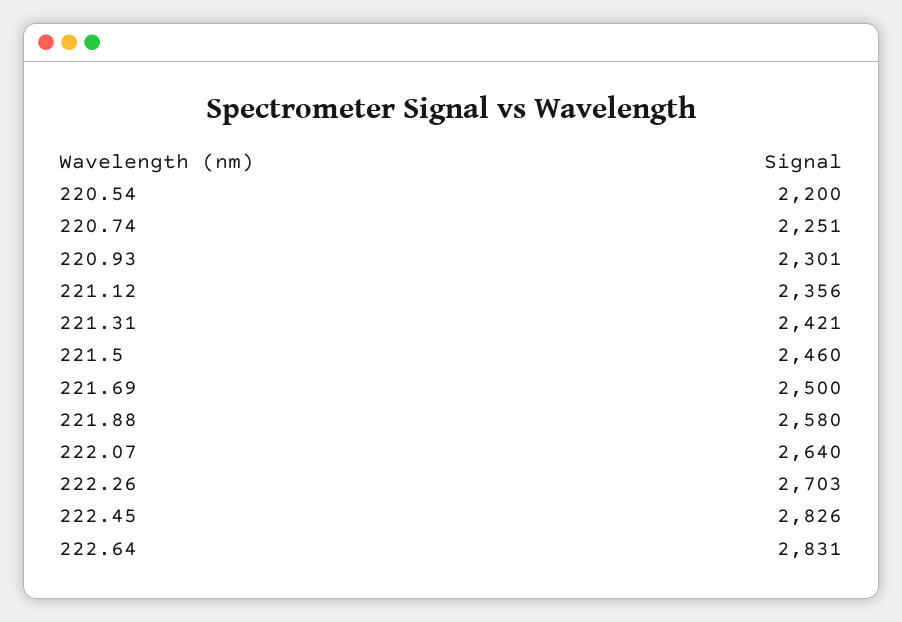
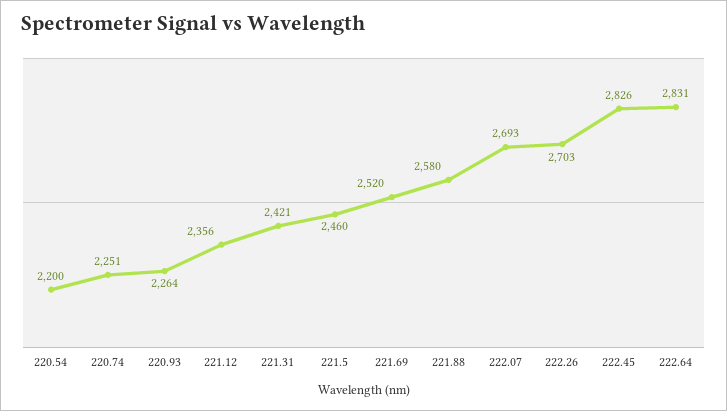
220.93: 2301 -> 2264
221.69: 2500 -> 2520
222.07: 2640 -> 2693

